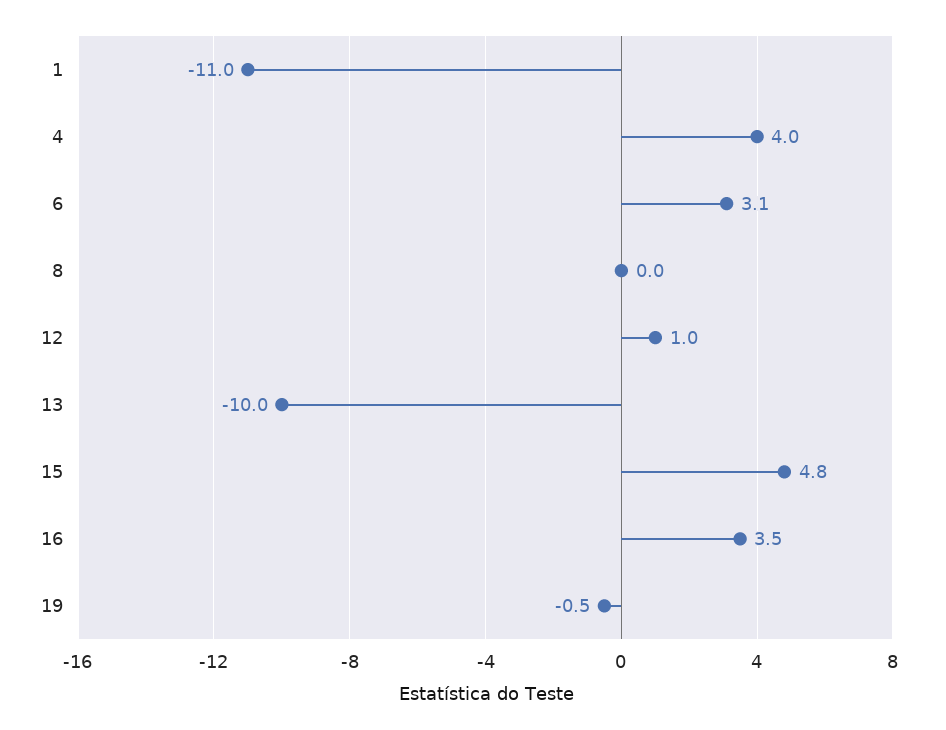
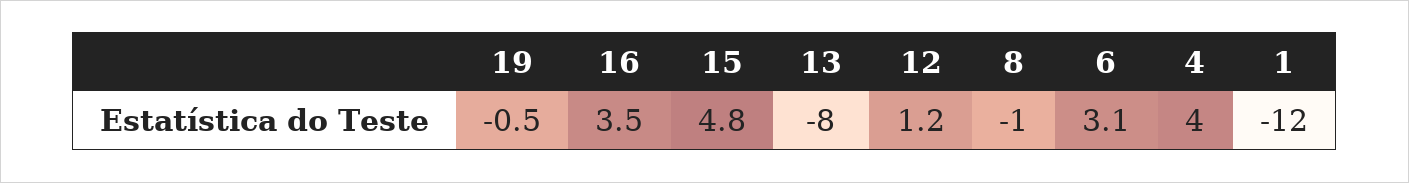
1: -11 -> -12
8: 0 -> -1
12: 1 -> 1.2
13: -10 -> -8

